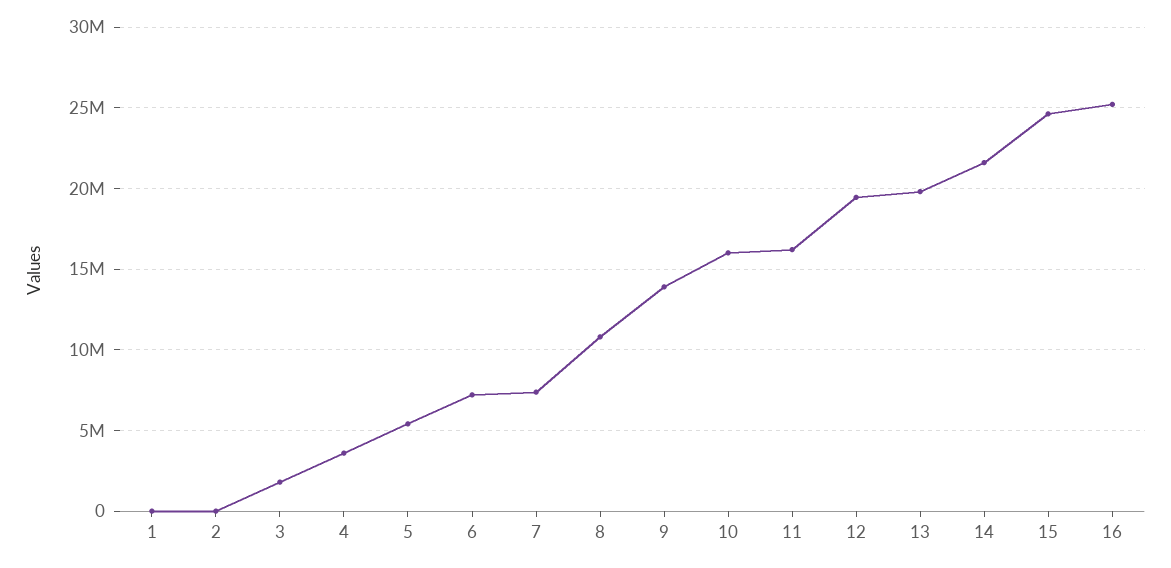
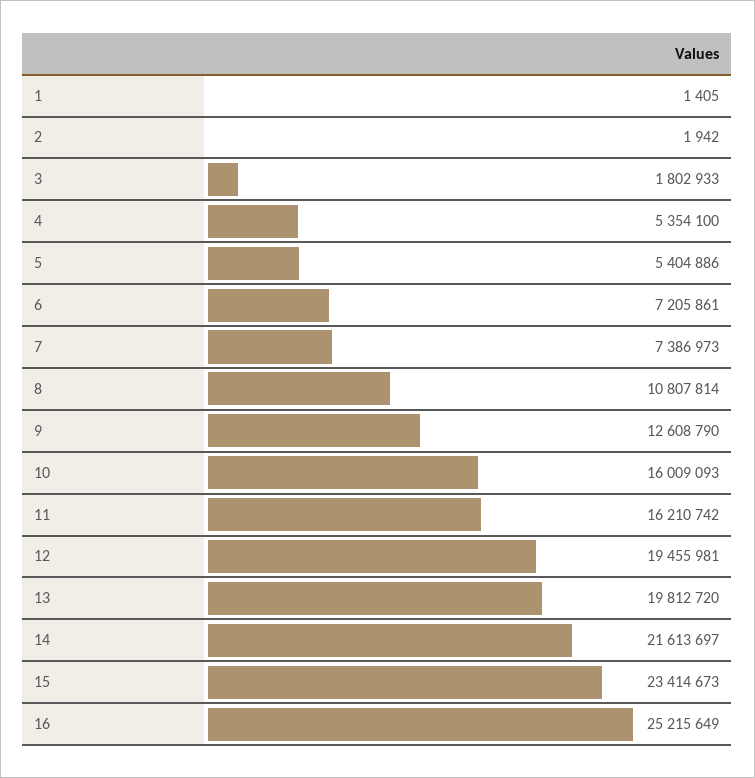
4: 3500000 -> 5354100
9: 14000000 -> 12608790
15: 24500000 -> 23414673

